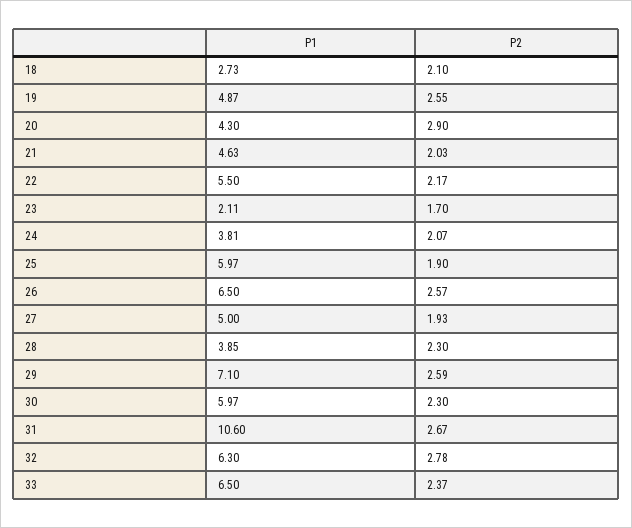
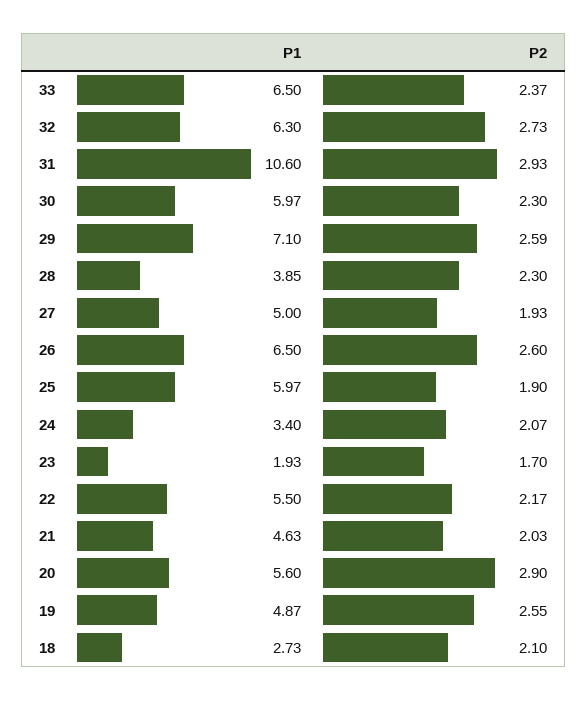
P1, 20: 4.3 -> 5.6
P1, 23: 2.11 -> 1.93
P1, 24: 3.81 -> 3.4
P2, 26: 2.57 -> 2.6
P2, 31: 2.67 -> 2.93
P2, 32: 2.78 -> 2.73

